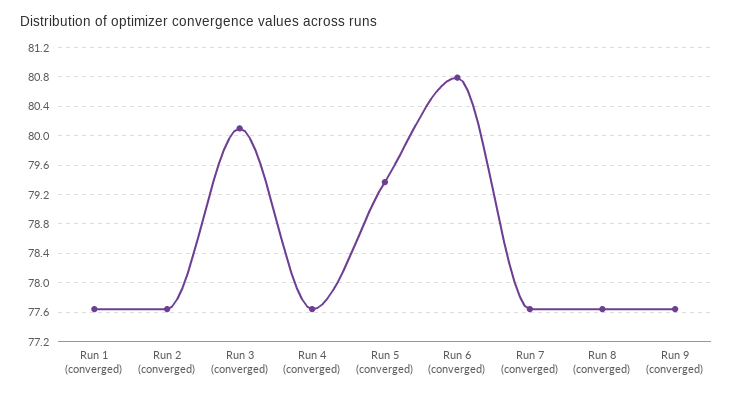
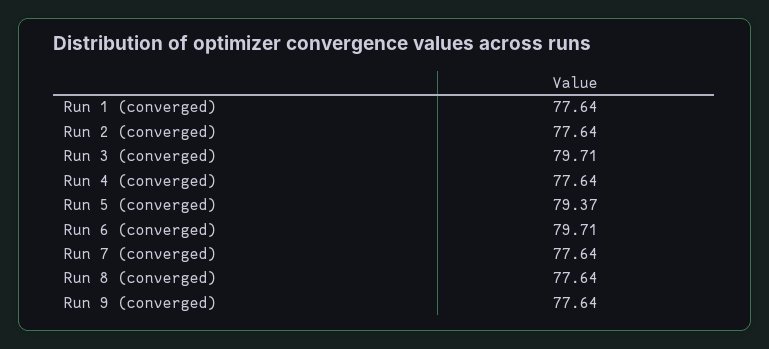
Run 3 (converged): 80.1 -> 79.71
Run 6 (converged): 80.8 -> 79.71

